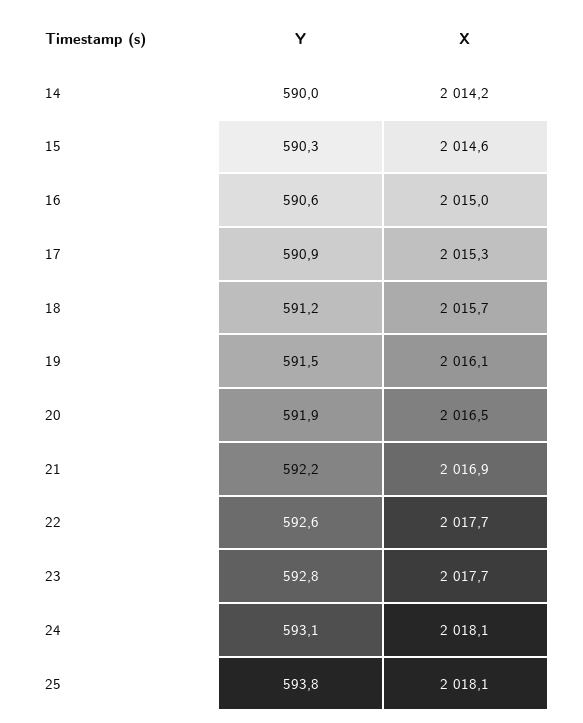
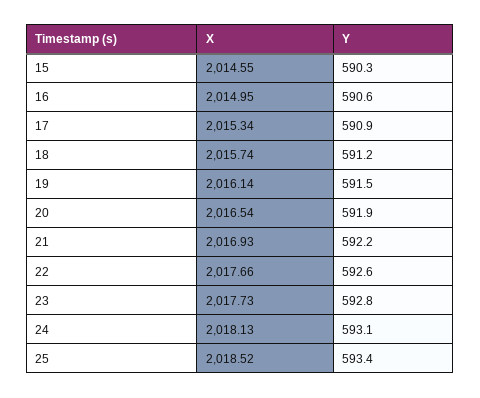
Y, 14: 590 -> none
X, 14: 2014.2 -> none
Y, 25: 593.8 -> 593.4
X, 25: 2018.1 -> 2018.52

